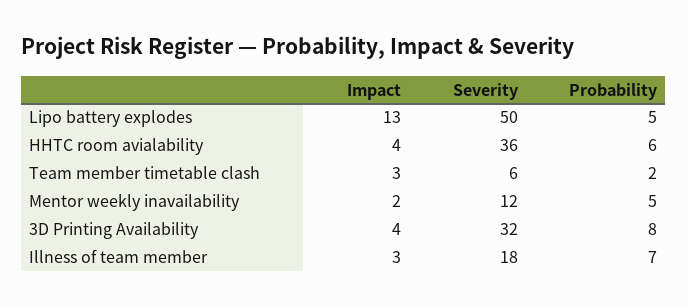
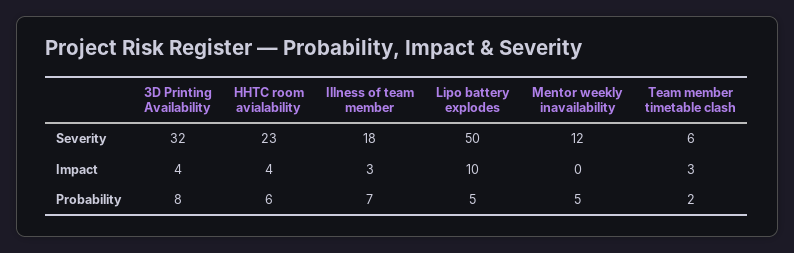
Impact, Lipo battery explodes: 13 -> 10
Severity, HHTC room avialability: 36 -> 23
Impact, Mentor weekly inavailability: 2 -> 0

